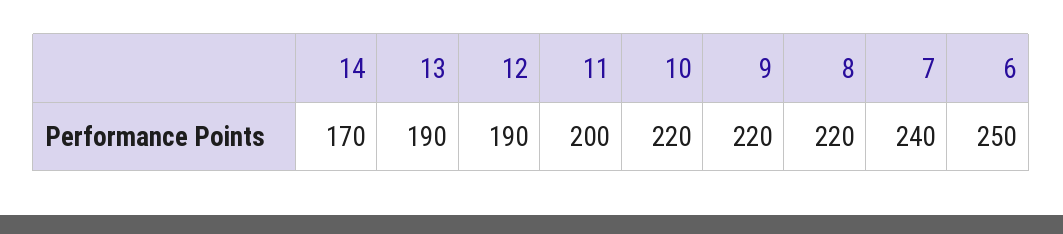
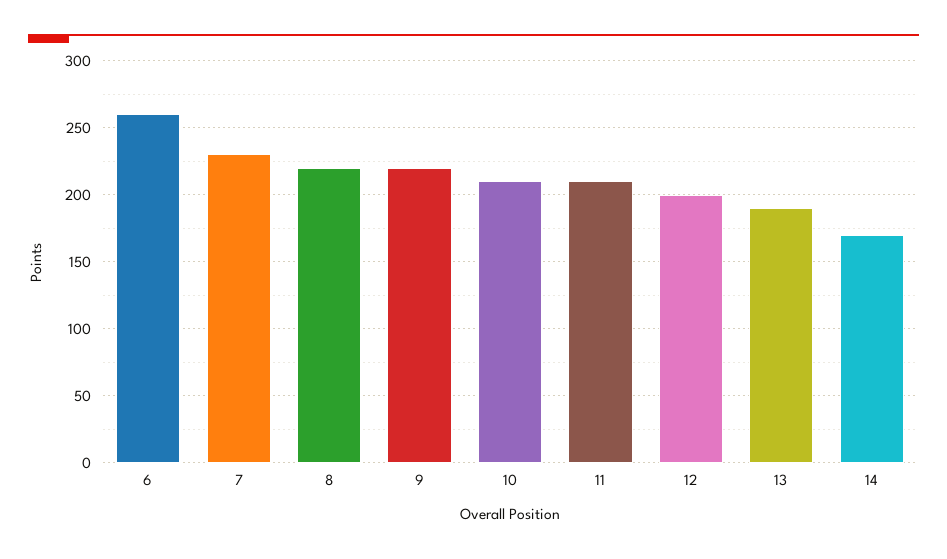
12: 190 -> 200
11: 200 -> 210
10: 220 -> 210
7: 240 -> 230
6: 250 -> 260

